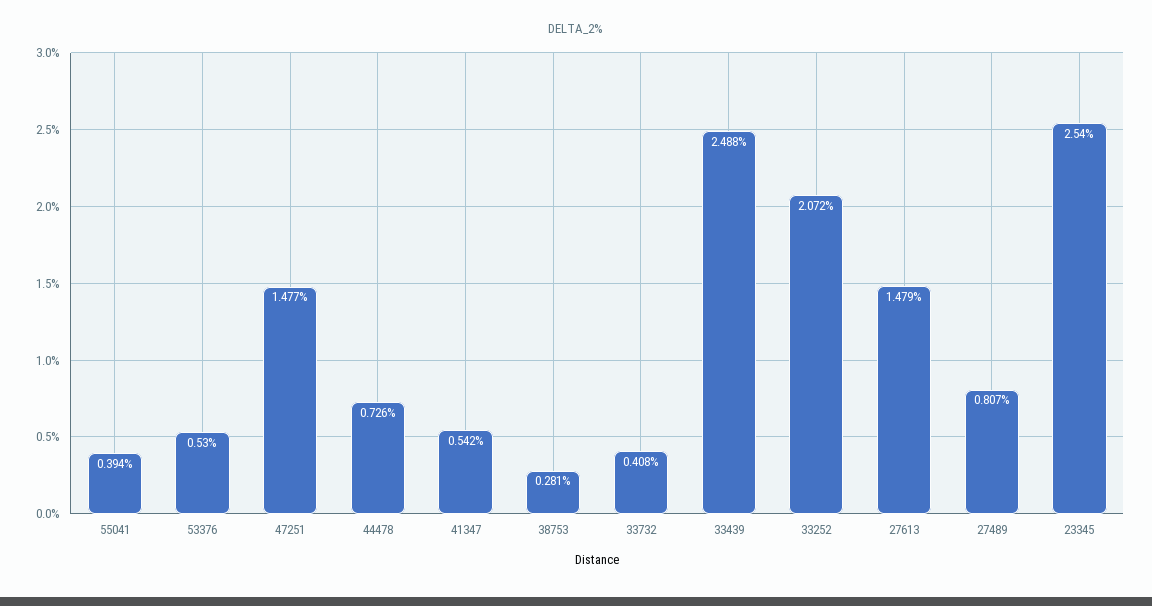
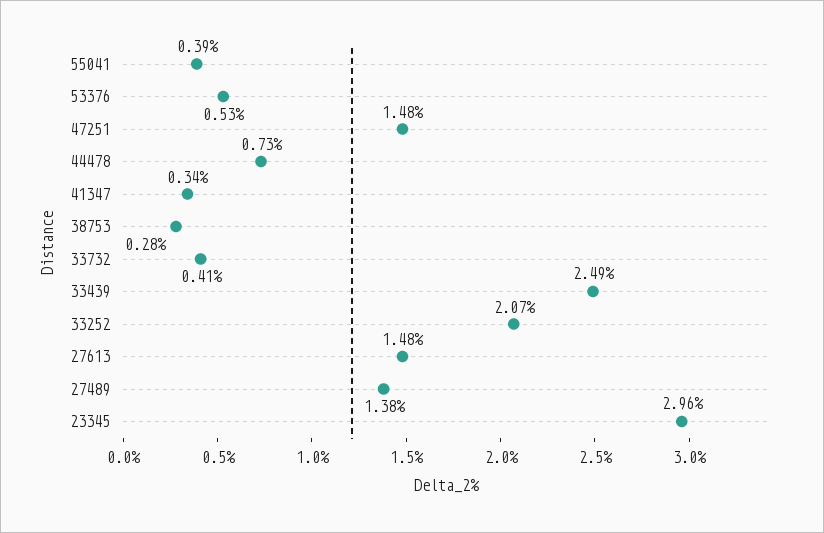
41347: 0.542 -> 0.34
27489: 0.807 -> 1.38
23345: 2.54 -> 2.96

